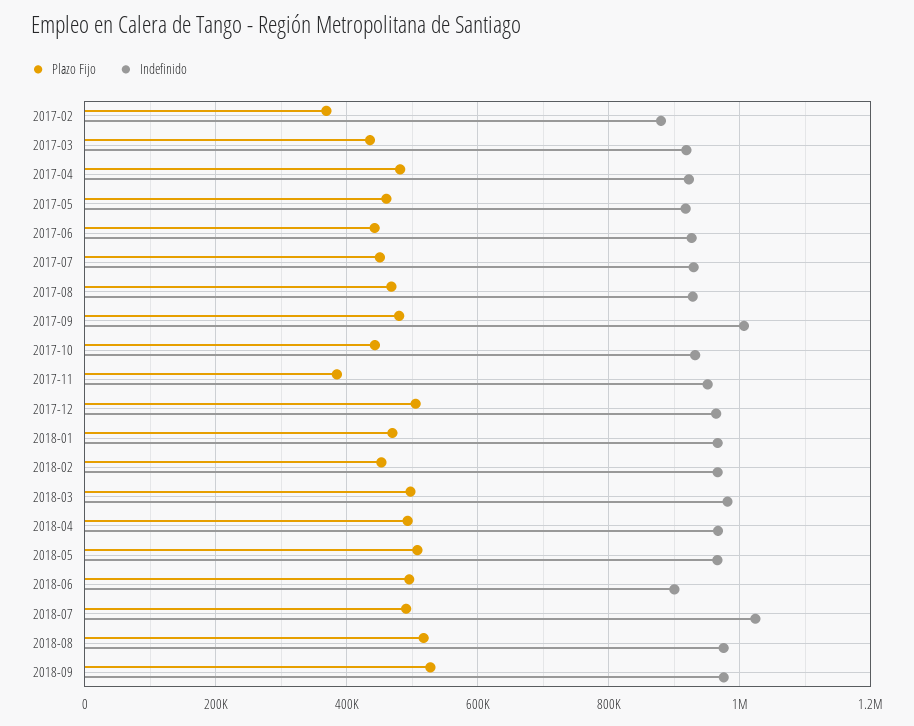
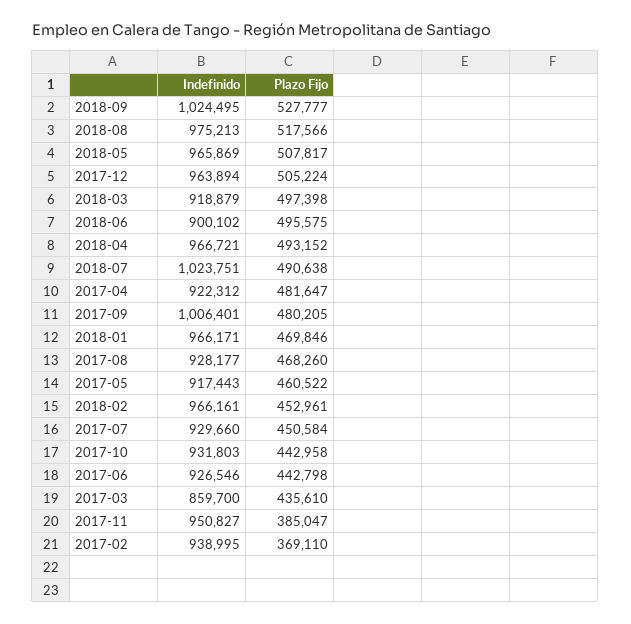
Indefinido, 2017-02: 880000 -> 938995
Indefinido, 2017-03: 920000 -> 859700
Indefinido, 2018-03: 980000 -> 918879
Indefinido, 2018-09: 980000 -> 1024495

